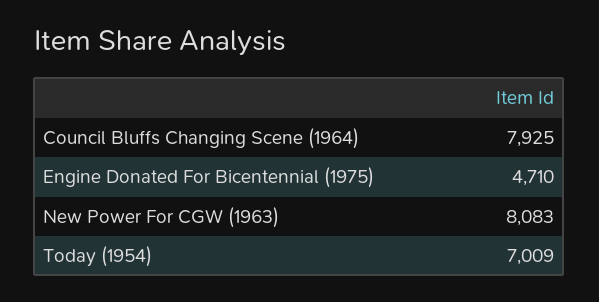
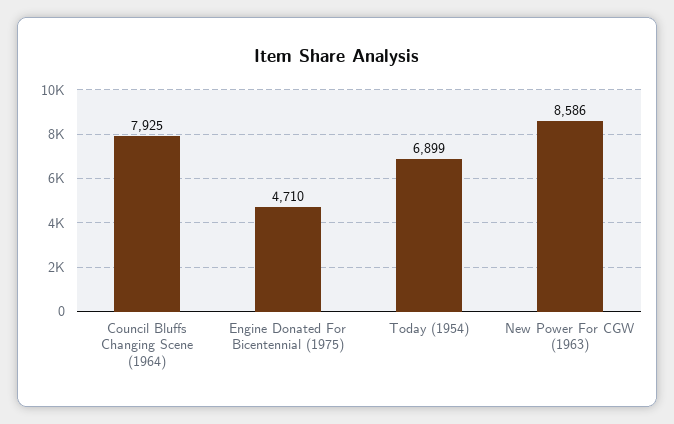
New Power For CGW (1963): 8083 -> 8586
Today (1954): 7009 -> 6899

